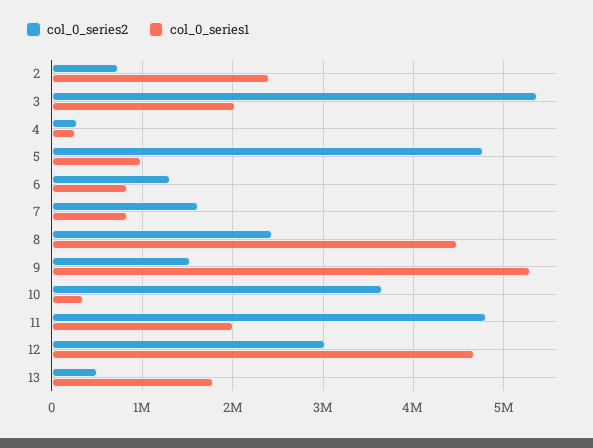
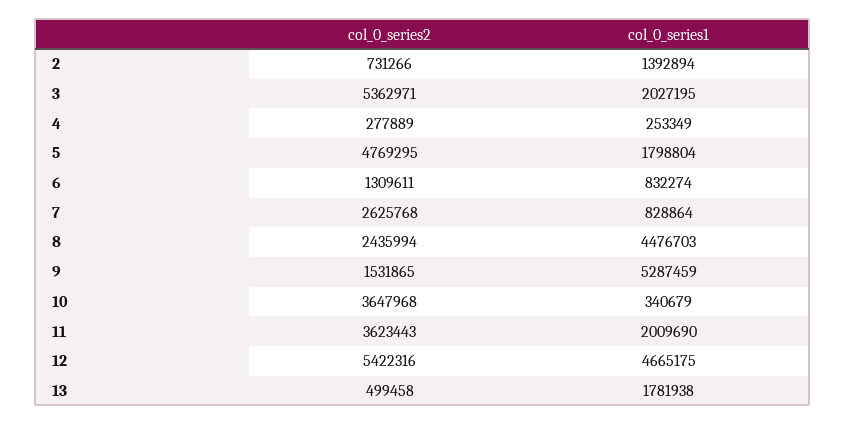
col_0_series1, 2: 2400000 -> 1392894
col_0_series1, 5: 1000000 -> 1798804
col_0_series2, 7: 1600000 -> 2625768
col_0_series2, 11: 4800000 -> 3623443
col_0_series2, 12: 3000000 -> 5422316

